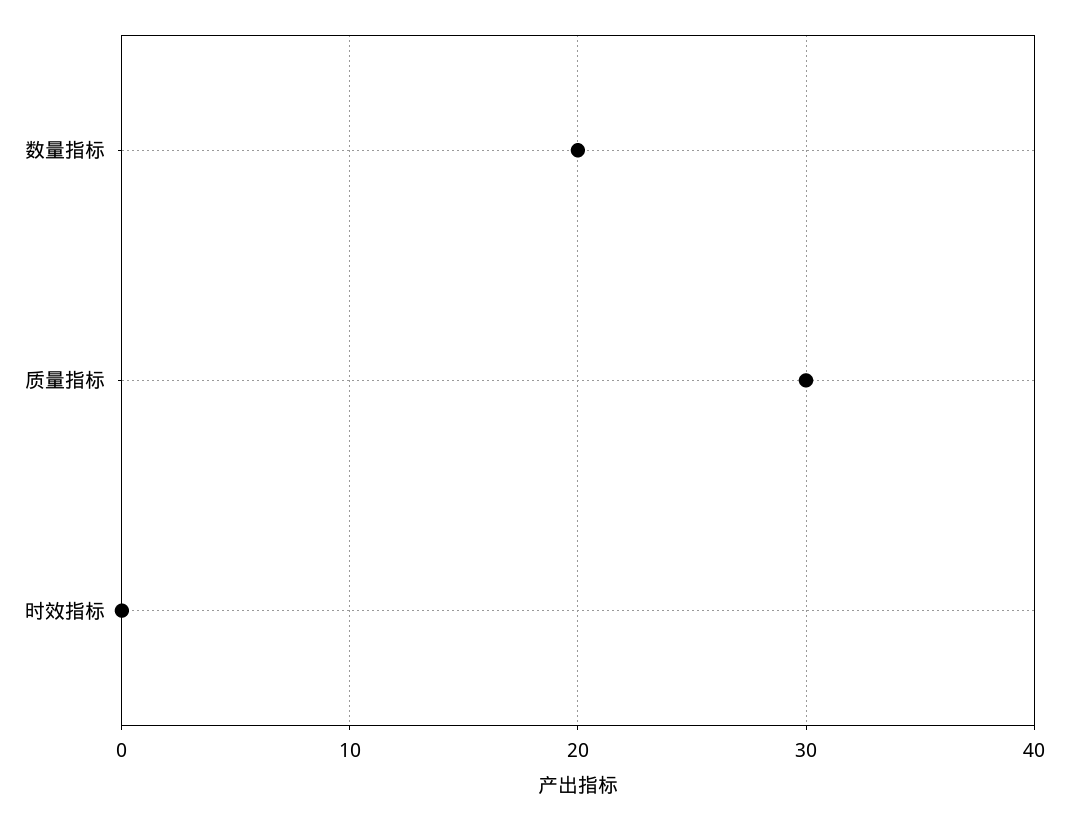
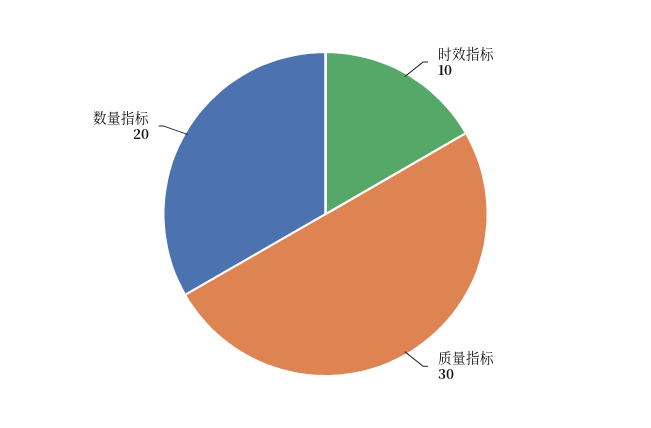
时效指标: 0 -> 10

